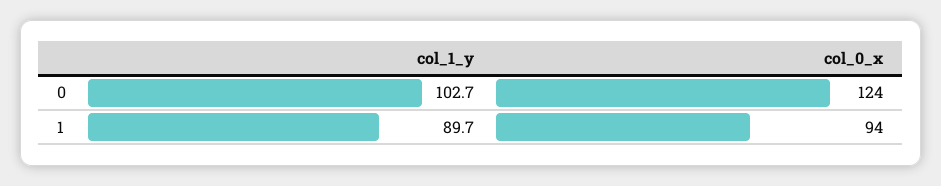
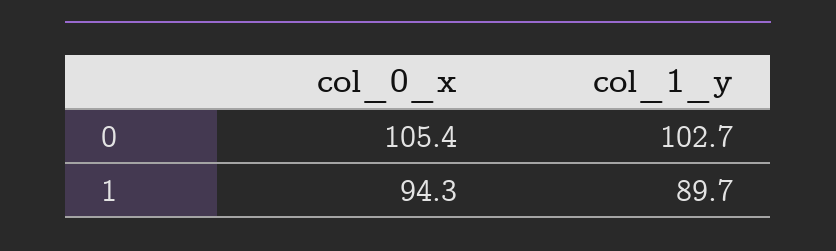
col_0_x, 0: 124 -> 105.4

